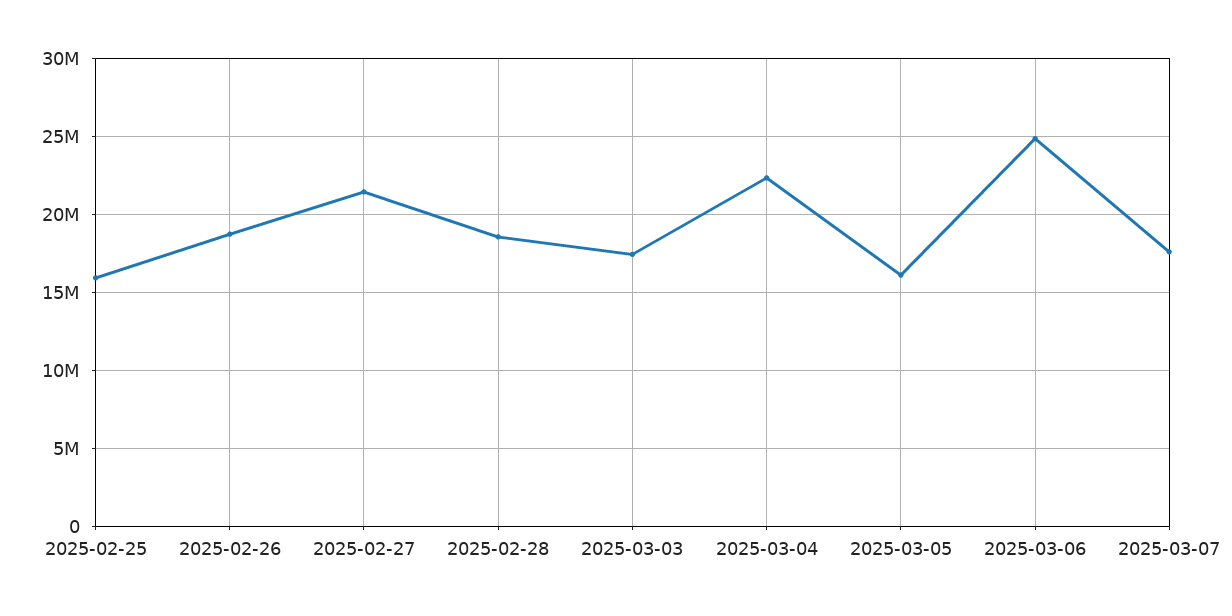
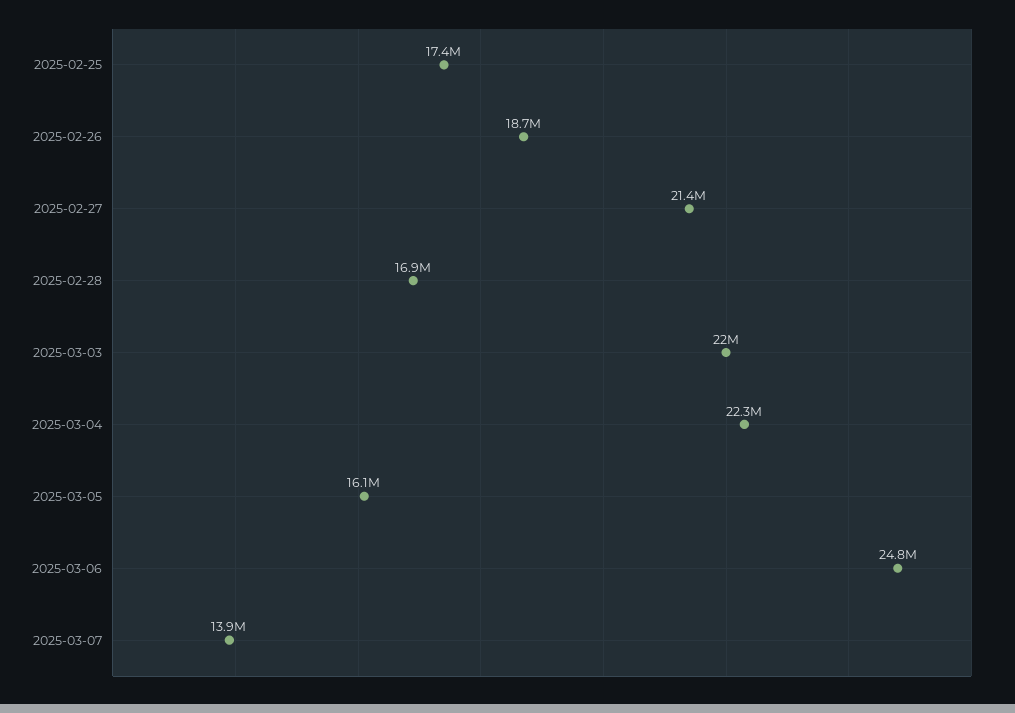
2025-02-25: 16000000 -> 17400000
2025-02-28: 18500000 -> 16900000
2025-03-03: 17500000 -> 22000000
2025-03-07: 17500000 -> 13900000

